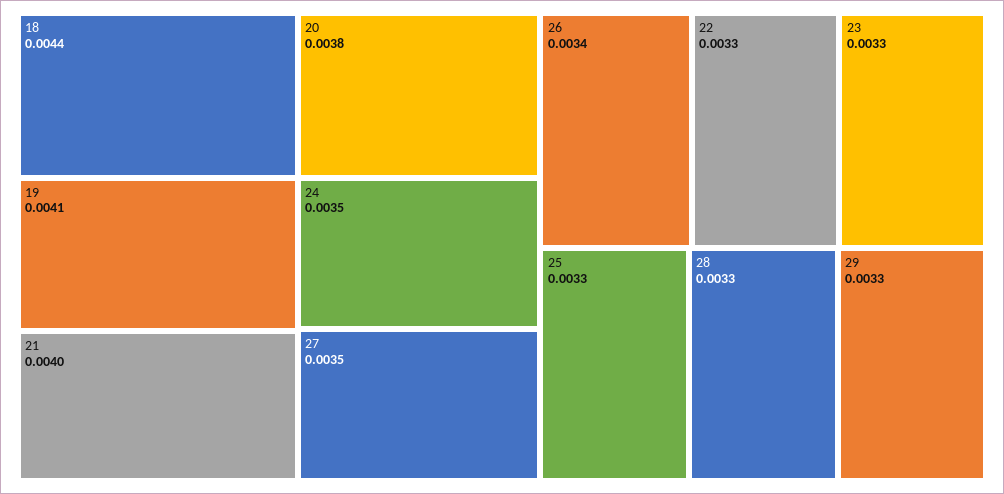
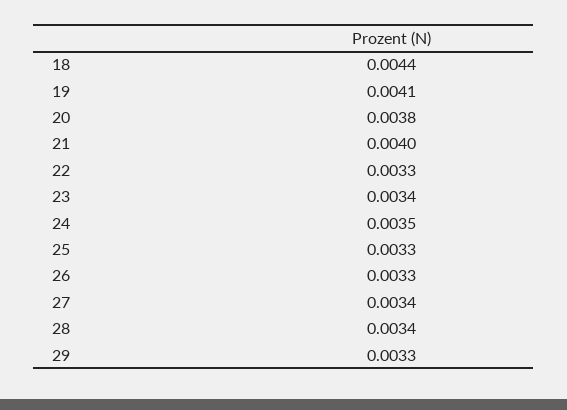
27: 0.0035 -> 0.0034
26: 0.0034 -> 0.0033
23: 0.0033 -> 0.0034
28: 0.0033 -> 0.0034

